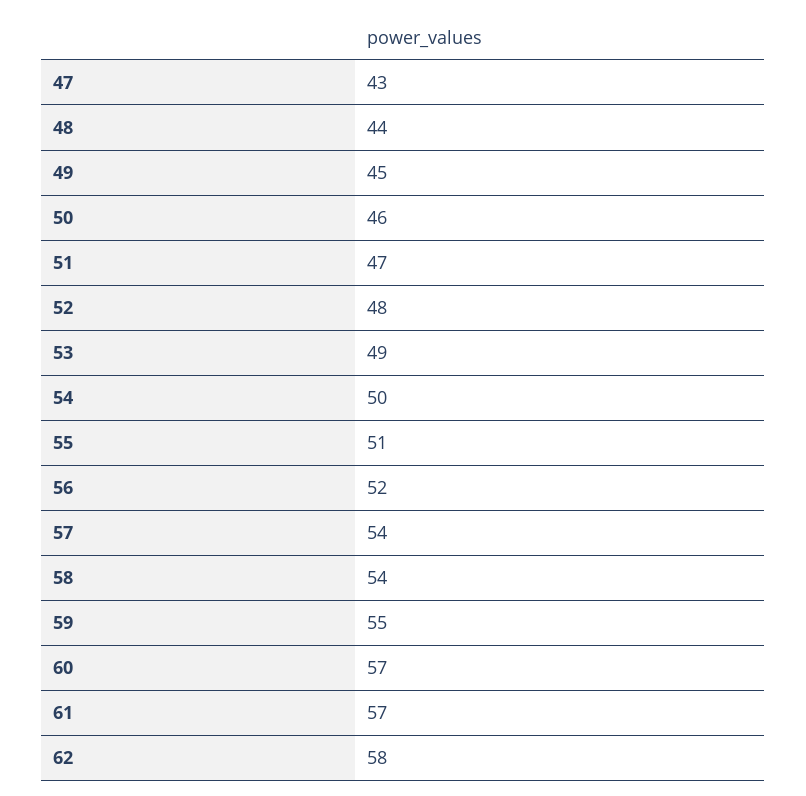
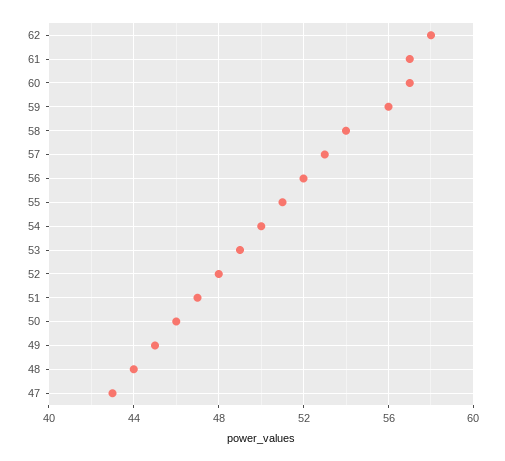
57: 54 -> 53
59: 55 -> 56

